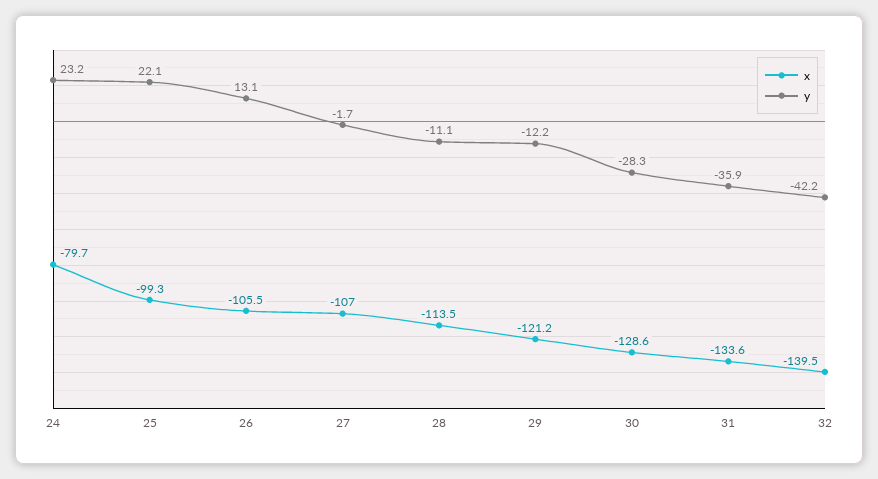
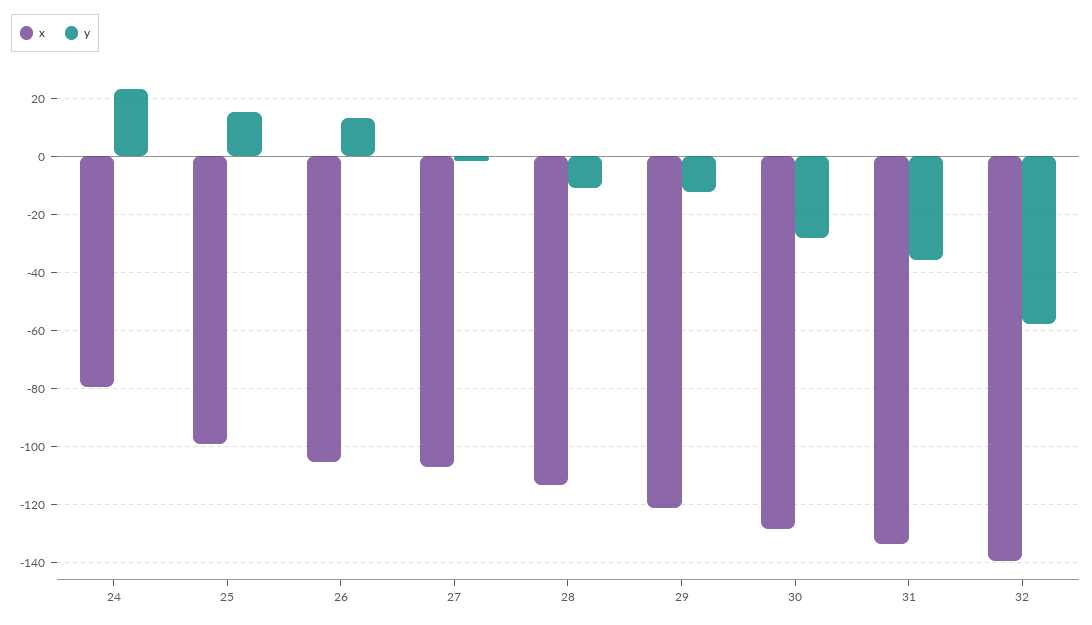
y, 25: 22.1 -> 15
y, 32: -42.2 -> -57.5

